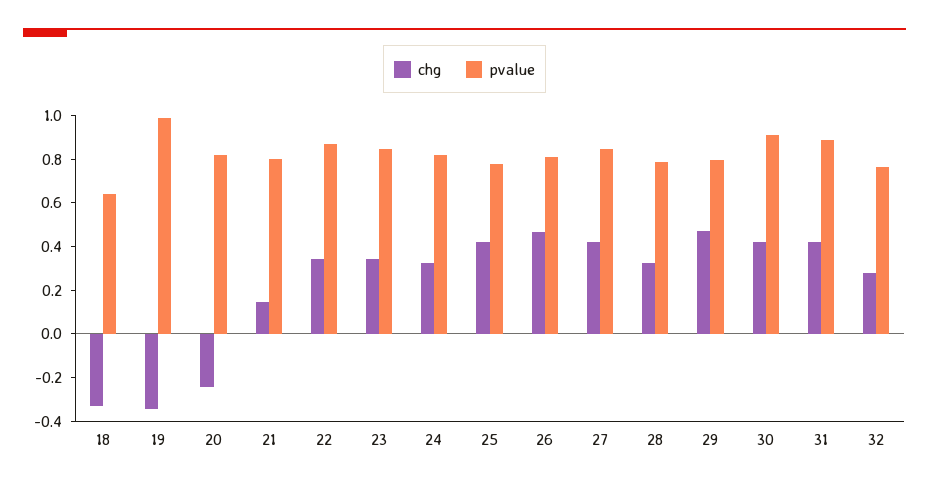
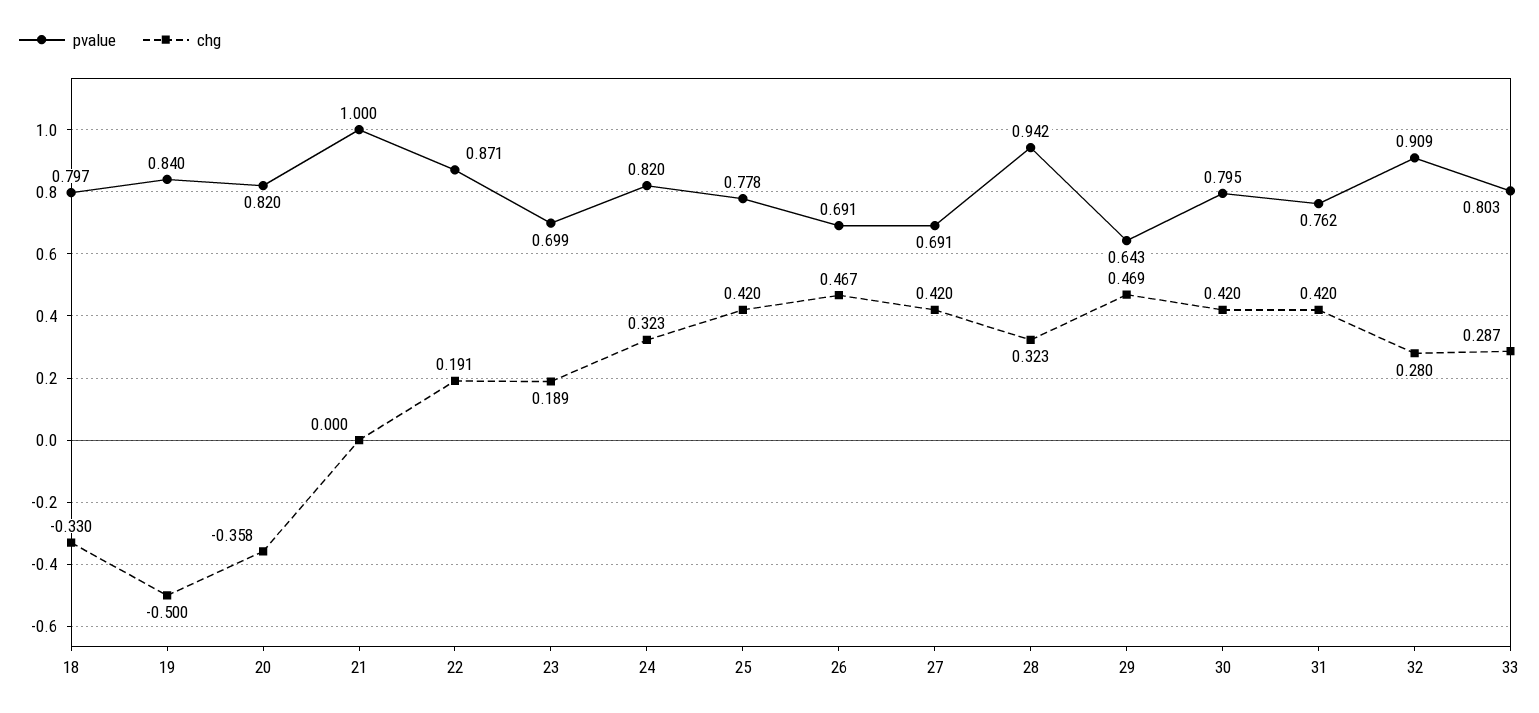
pvalue, 18: 0.65 -> 0.797
chg, 19: -0.35 -> -0.5
pvalue, 19: 1 -> 0.84
chg, 20: -0.25 -> -0.358
chg, 21: 0.15 -> 0
pvalue, 21: 0.8 -> 1
chg, 22: 0.35 -> 0.191
chg, 23: 0.35 -> 0.189
pvalue, 23: 0.85 -> 0.699
pvalue, 26: 0.8 -> 0.691
pvalue, 27: 0.85 -> 0.691
pvalue, 28: 0.8 -> 0.942
pvalue, 29: 0.8 -> 0.643
pvalue, 30: 0.9 -> 0.795
pvalue, 31: 0.9 -> 0.762
pvalue, 32: 0.75 -> 0.909
pvalue, 33: none -> 0.803
chg, 33: none -> 0.287

